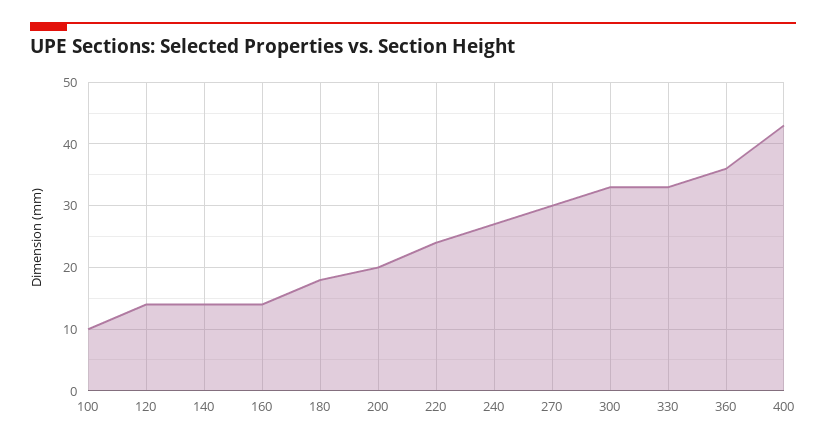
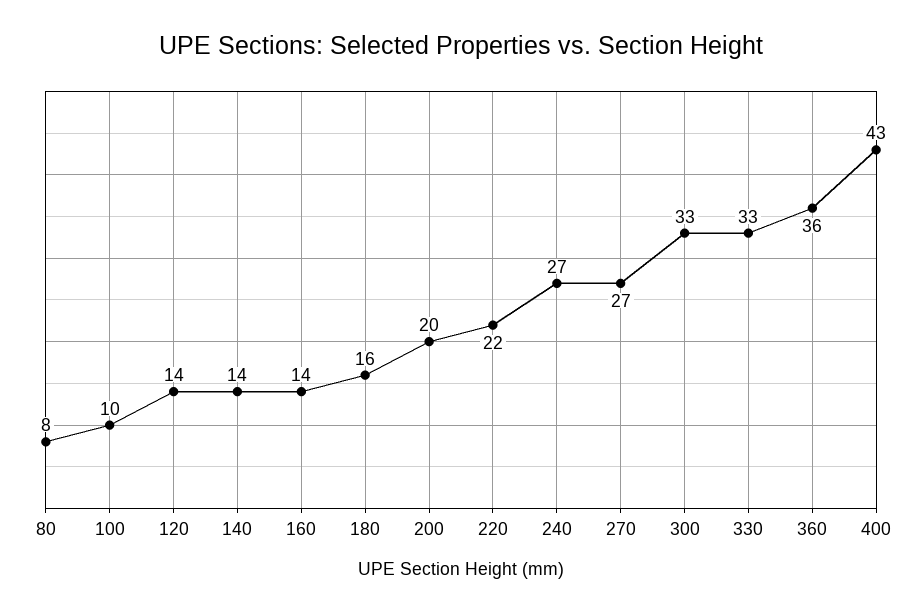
180: 18 -> 16
220: 24 -> 22
270: 30 -> 27
80: none -> 8

